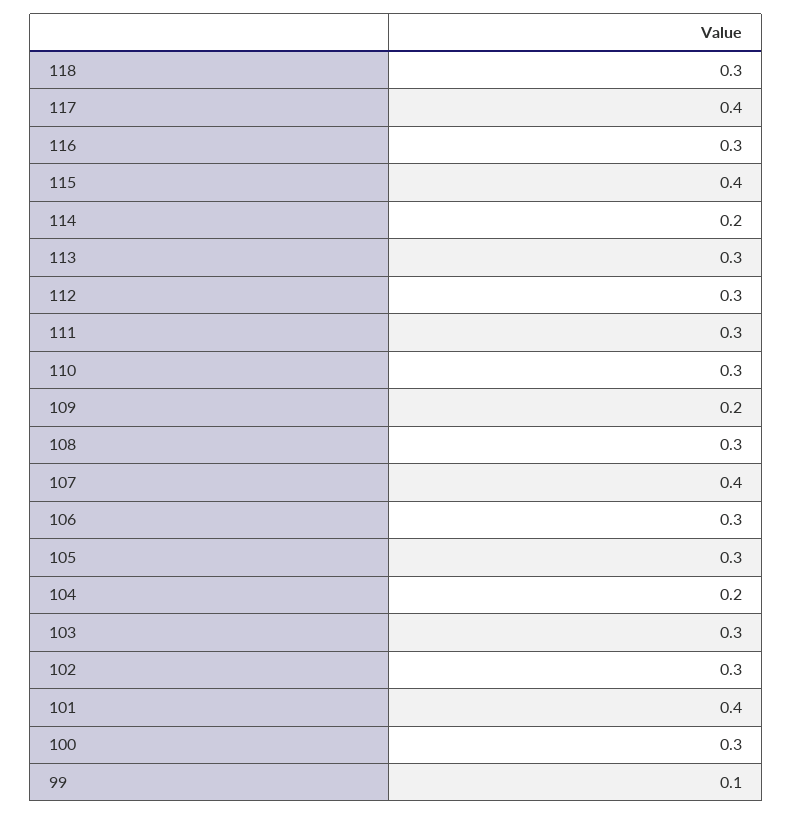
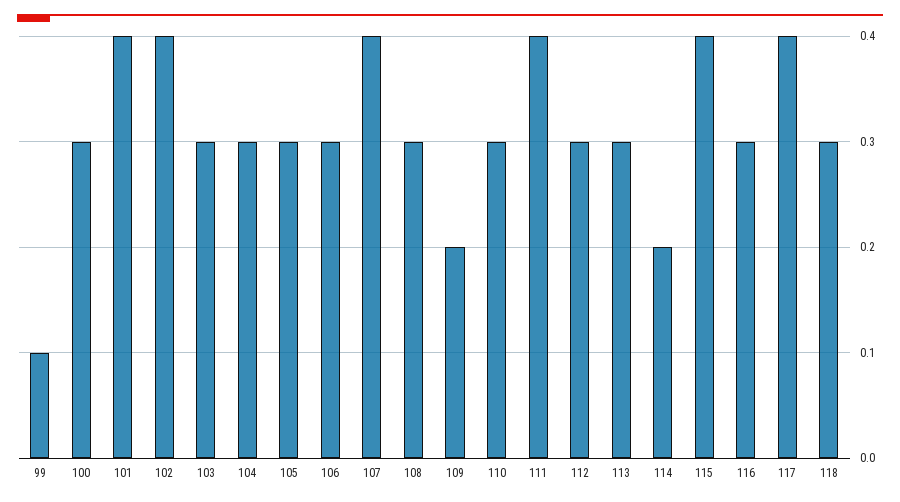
111: 0.3 -> 0.4
104: 0.2 -> 0.3
102: 0.3 -> 0.4

